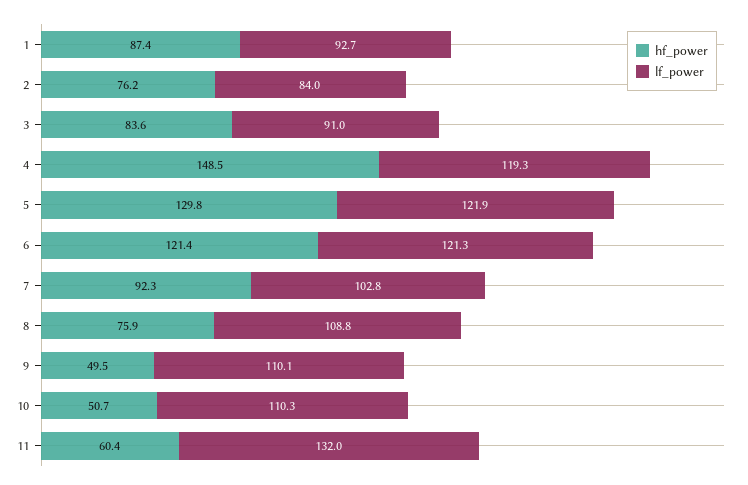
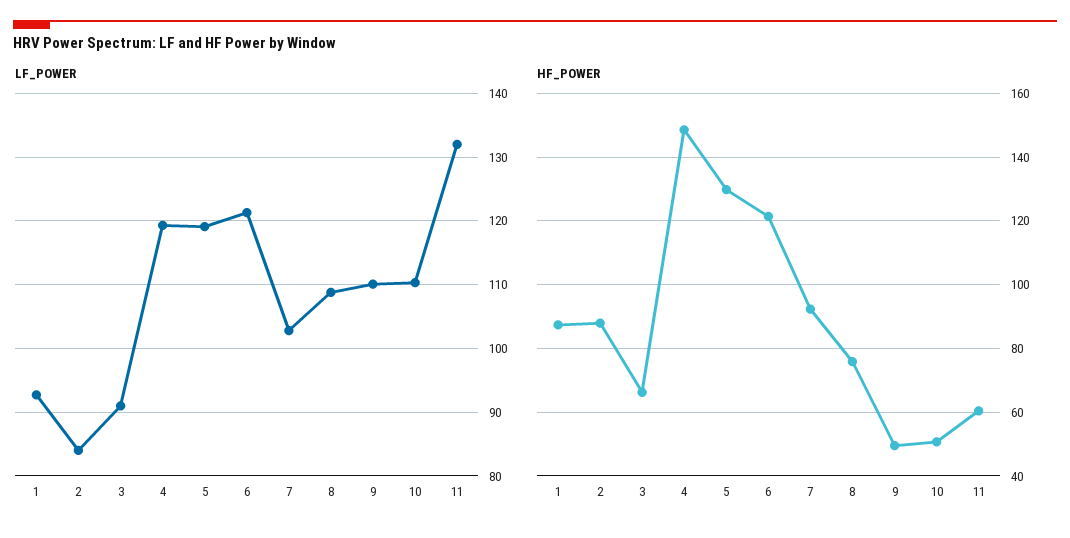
hf_power, 2: 76.2 -> 88
hf_power, 3: 83.6 -> 66
lf_power, 5: 121.9 -> 119

